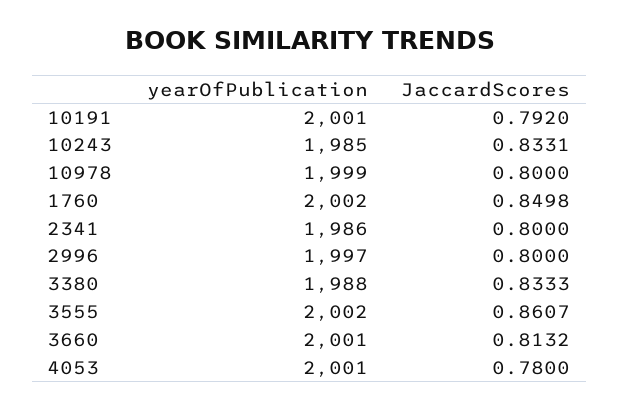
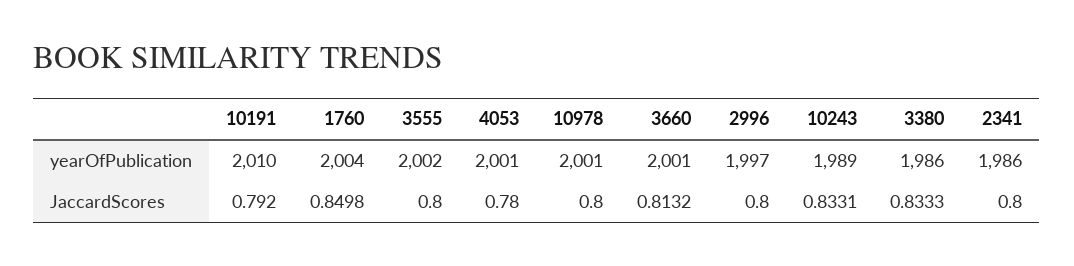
yearOfPublication, 10191: 2001 -> 2010
yearOfPublication, 10243: 1985 -> 1989
yearOfPublication, 10978: 1999 -> 2001
yearOfPublication, 1760: 2002 -> 2004
yearOfPublication, 3380: 1988 -> 1986
JaccardScores, 3555: 0.8607 -> 0.8

